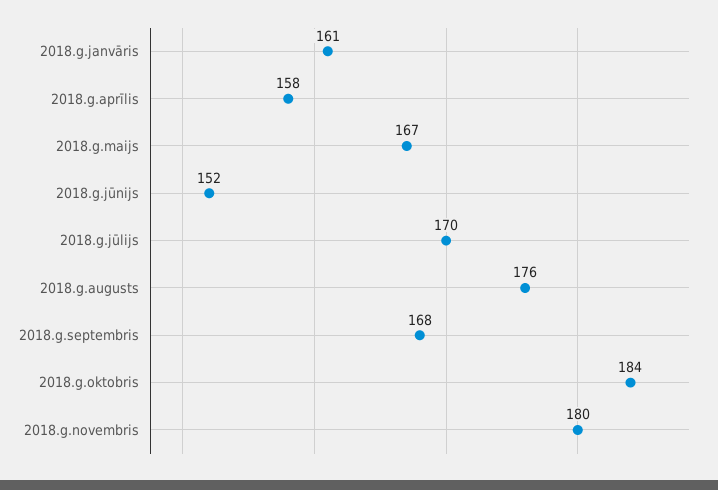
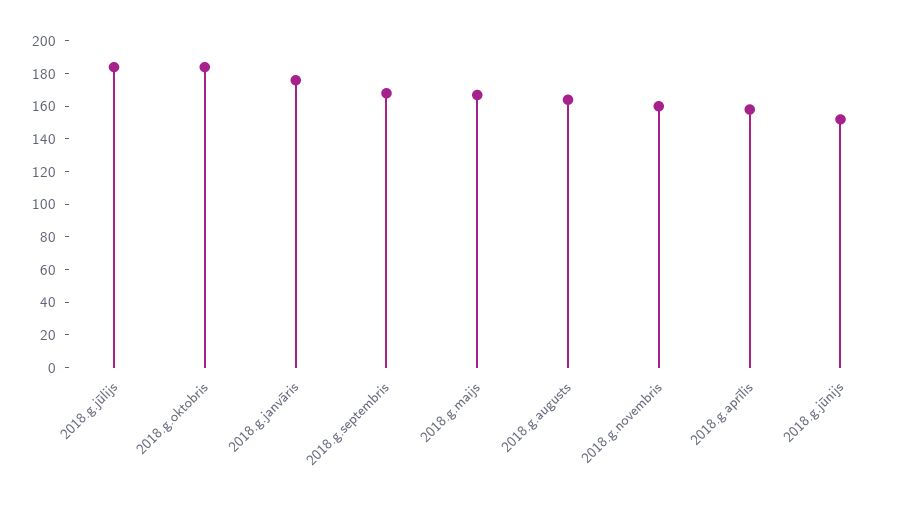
2018.g.janvāris: 161 -> 175
2018.g.jūlijs: 170 -> 185
2018.g.augusts: 176 -> 165
2018.g.novembris: 180 -> 160

